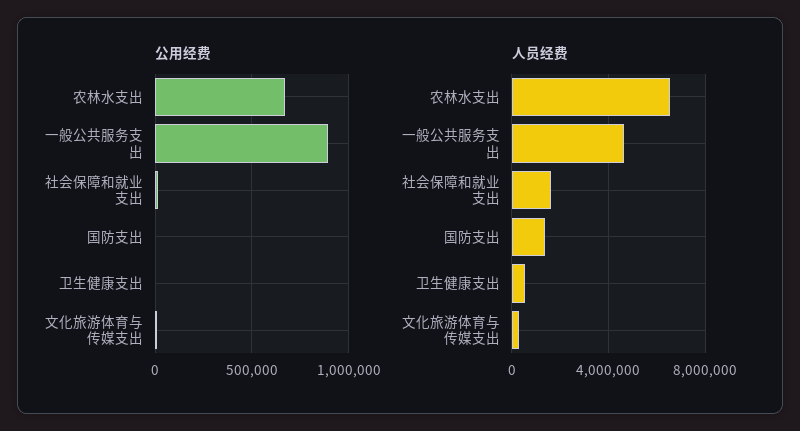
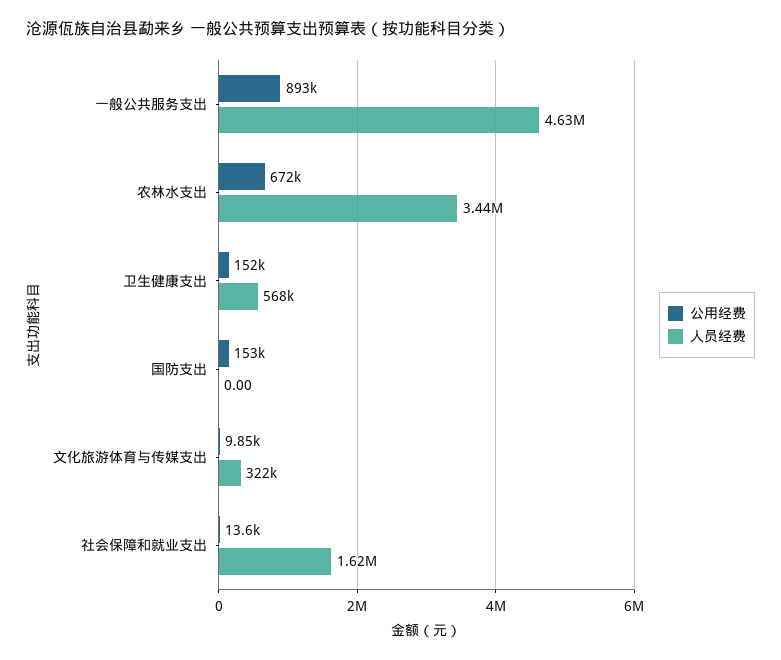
公用经费, 国防支出: 0 -> 153000
公用经费, 卫生健康支出: 0 -> 152000
人员经费, 农林水支出: 6500000 -> 3440000
人员经费, 国防支出: 1500000 -> 0

